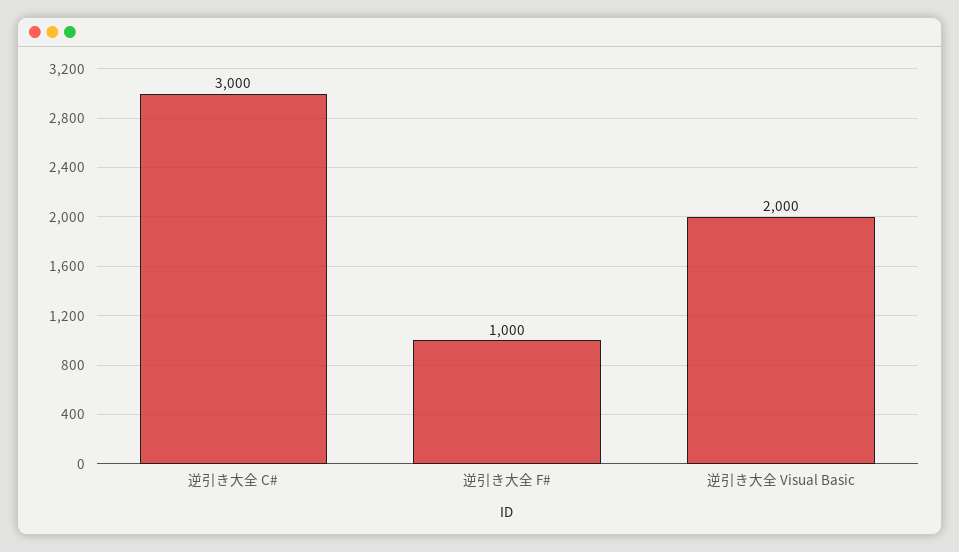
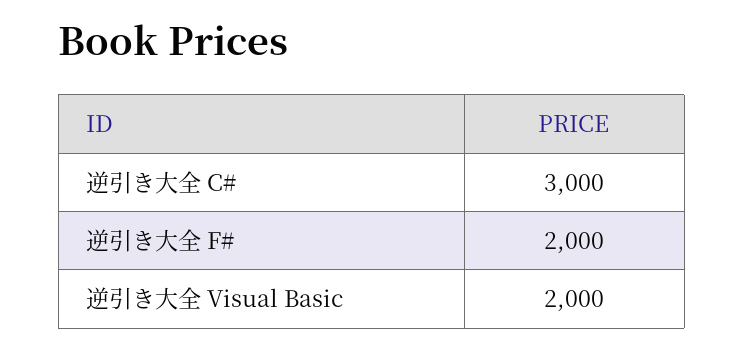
逆引き大全 F#: 1000 -> 2000

